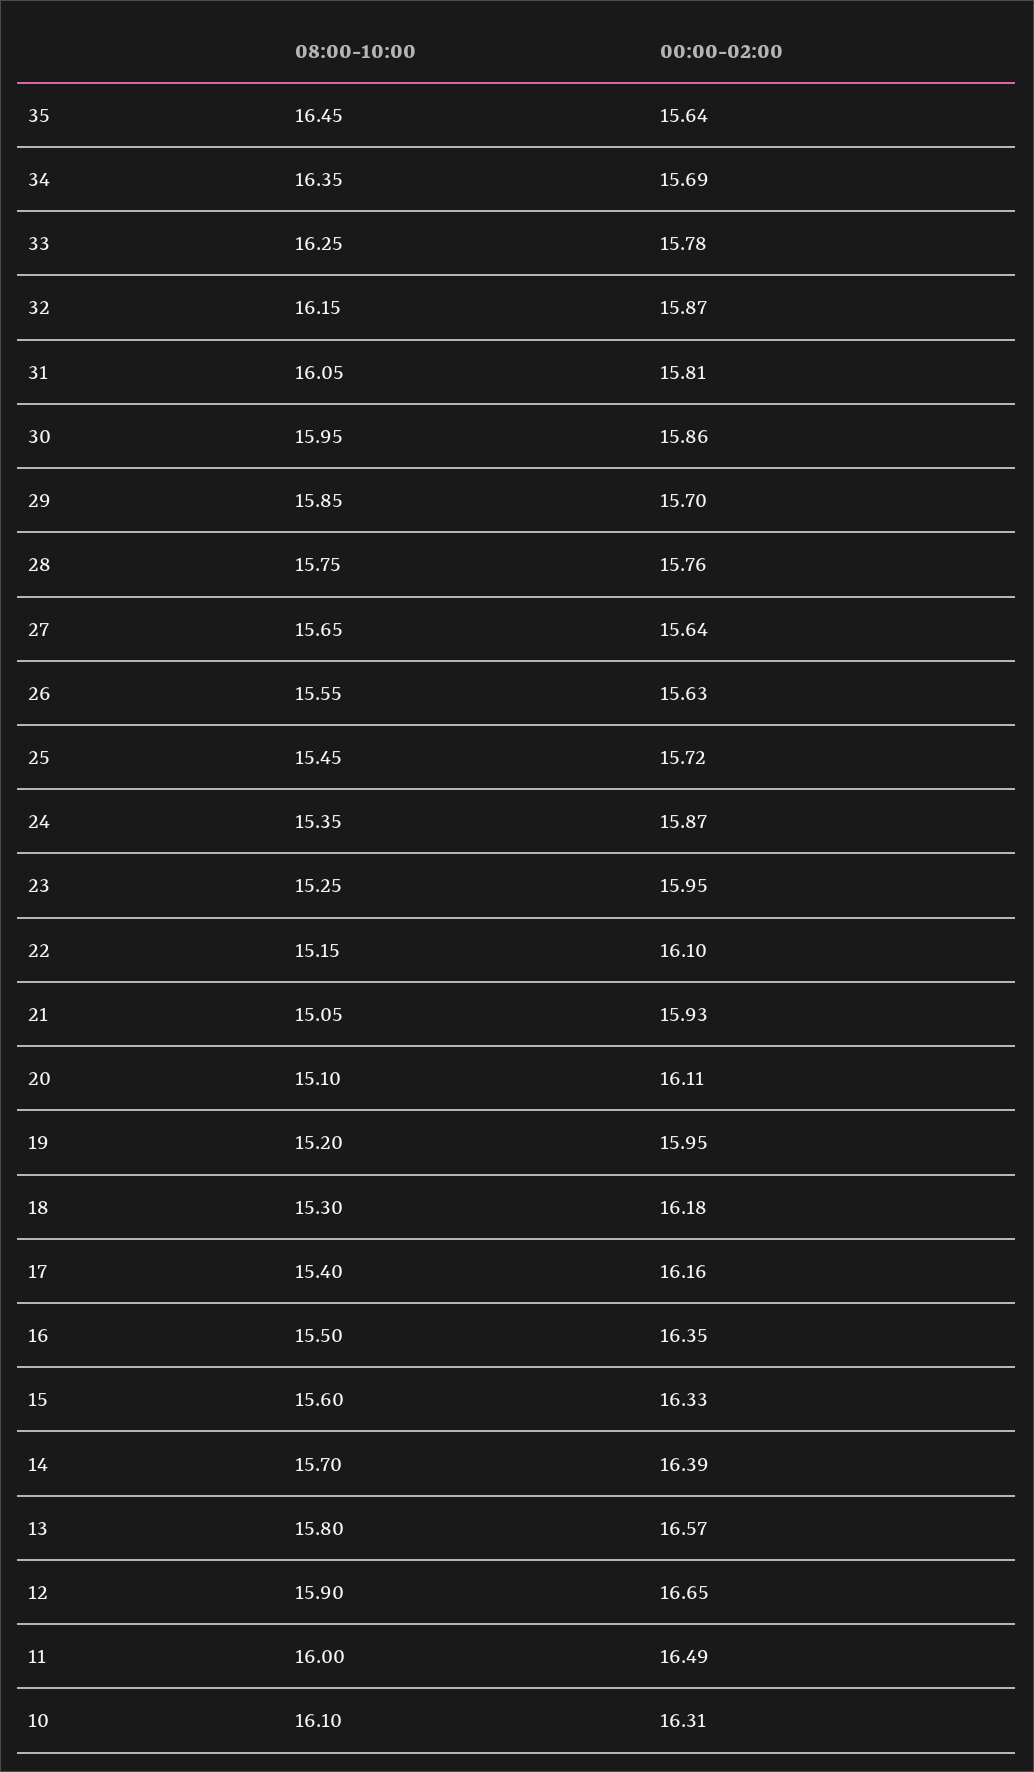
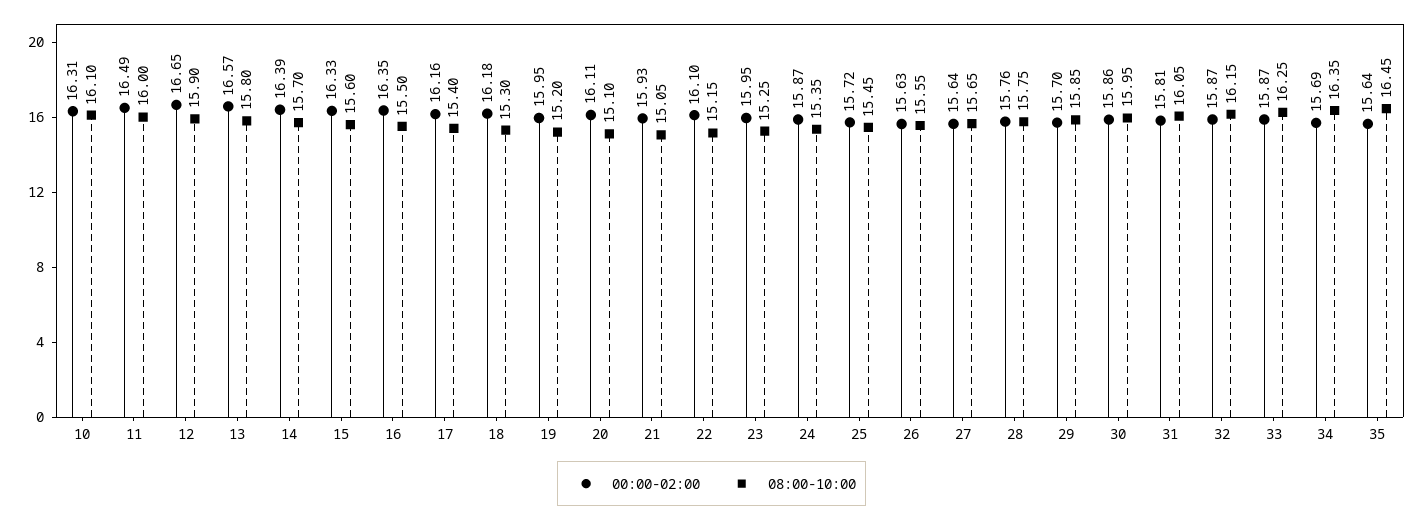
00:00-02:00, 33: 15.78 -> 15.87

